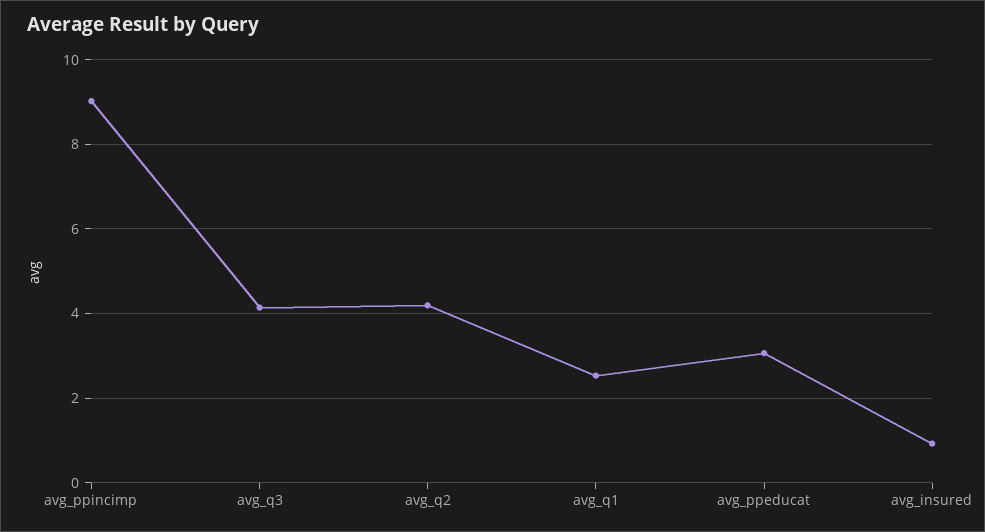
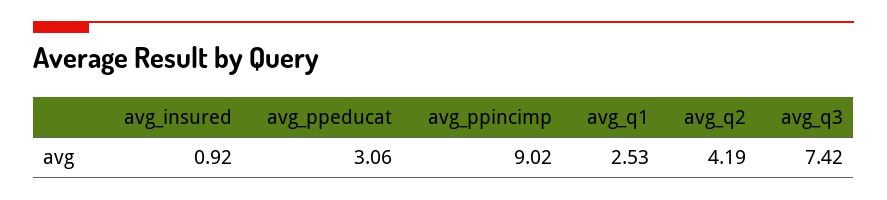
avg_q3: 4.2 -> 7.42

